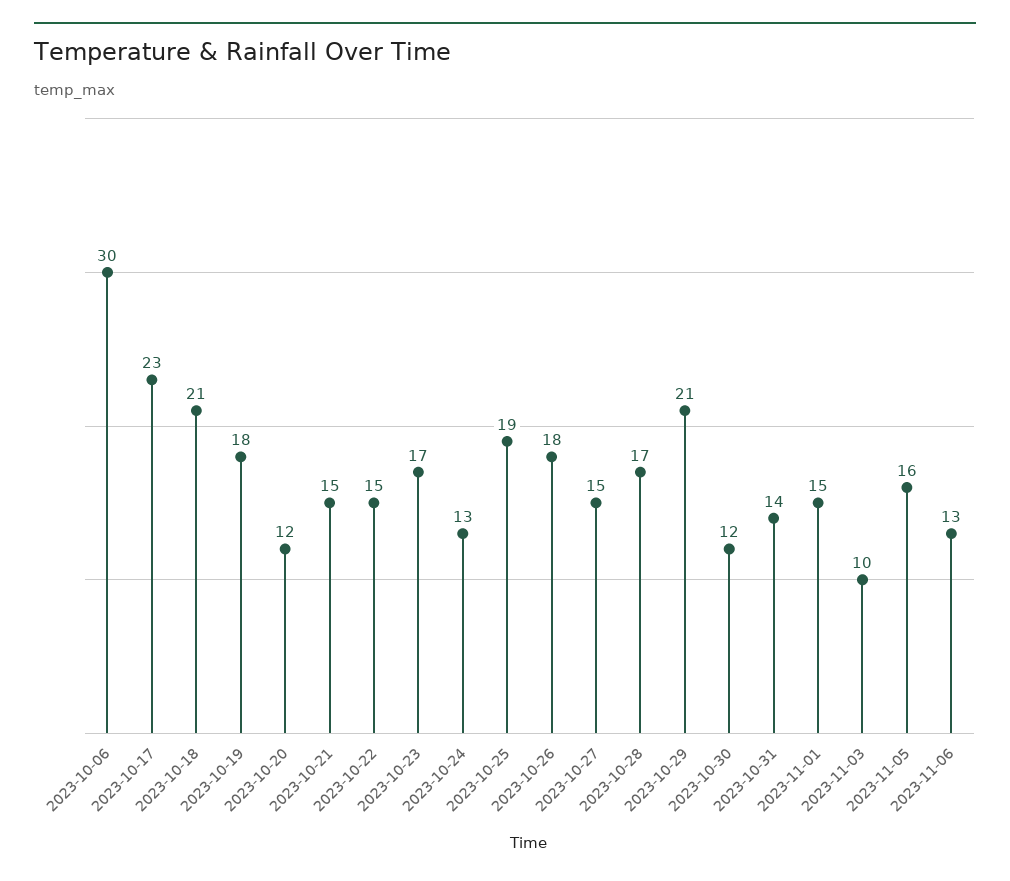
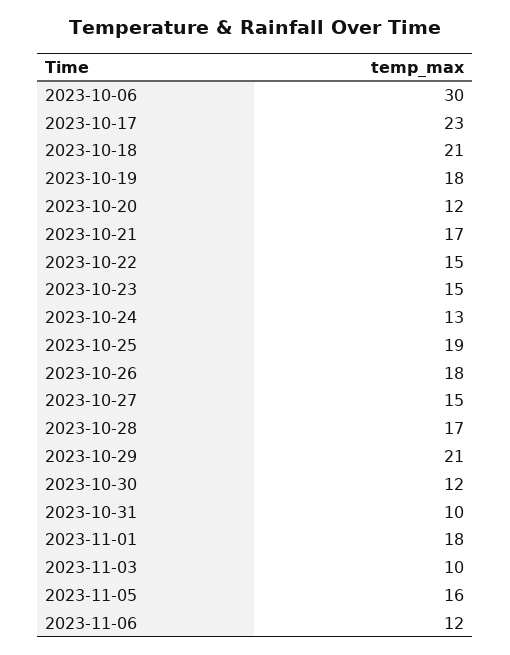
2023-10-21: 15 -> 17
2023-10-23: 17 -> 15
2023-10-31: 14 -> 10
2023-11-01: 15 -> 18
2023-11-06: 13 -> 12

